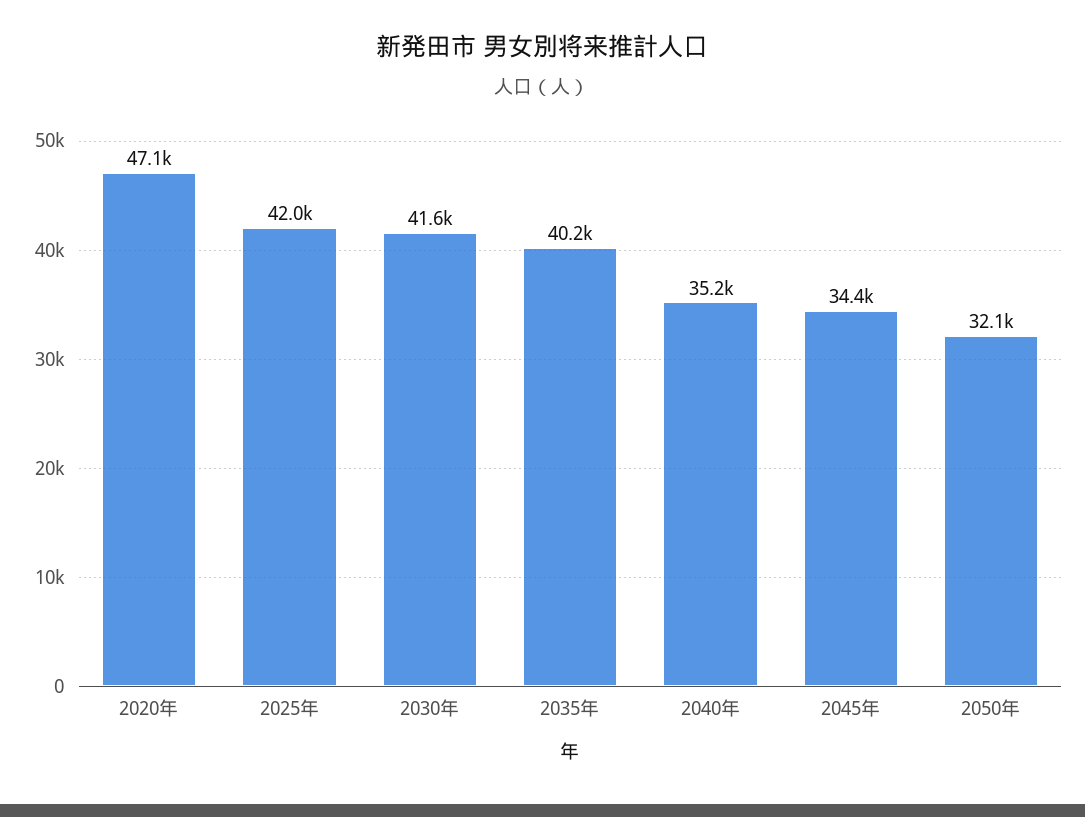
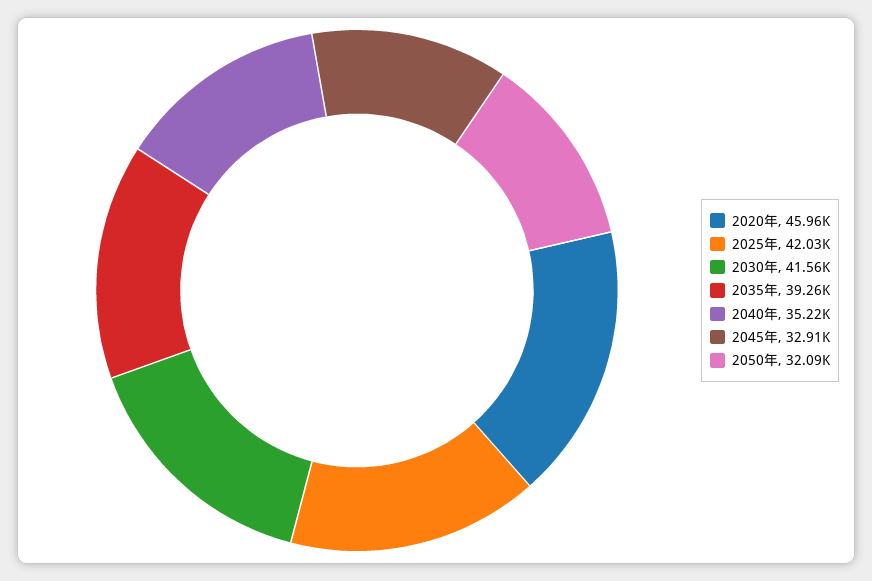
2020年: 47100 -> 45960
2035年: 40200 -> 39260
2045年: 34400 -> 32910

